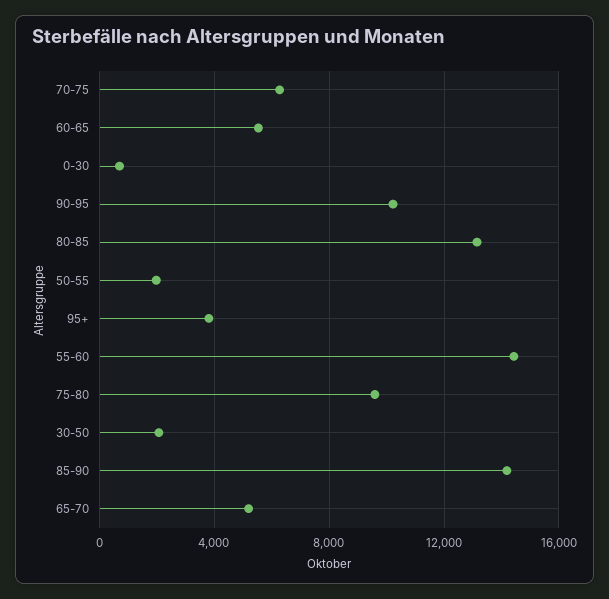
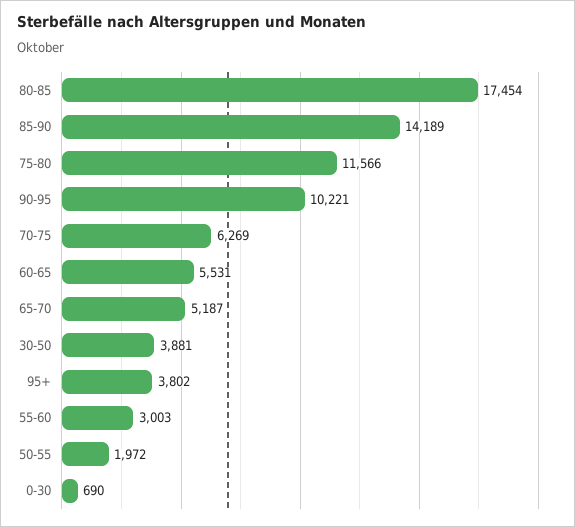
80-85: 13000 -> 17454
55-60: 14500 -> 3003
75-80: 9500 -> 11566
30-50: 2000 -> 3881

